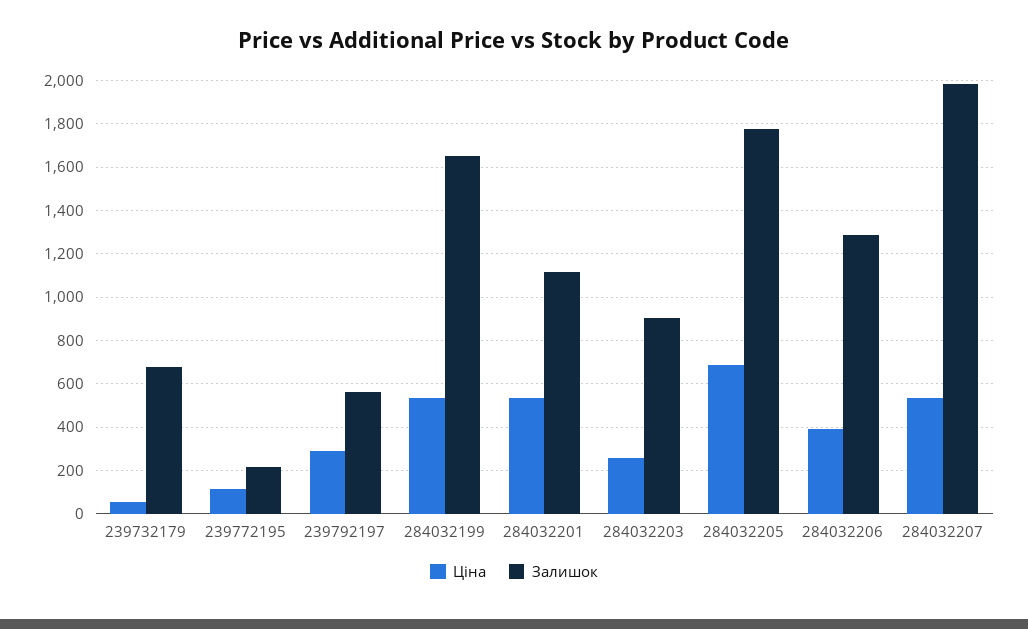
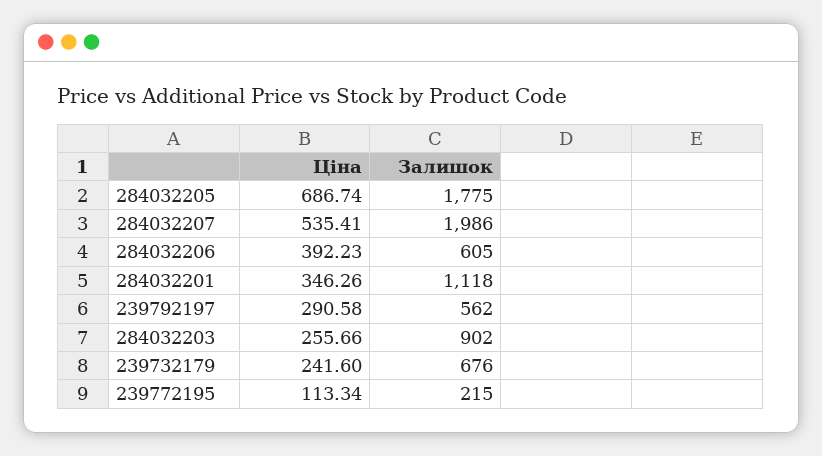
Ціна, 239732179: 50 -> 241.6
Ціна, 284032199: 550 -> none
Залишок, 284032199: 1650 -> none
Ціна, 284032201: 550 -> 346.26
Залишок, 284032206: 1300 -> 605

